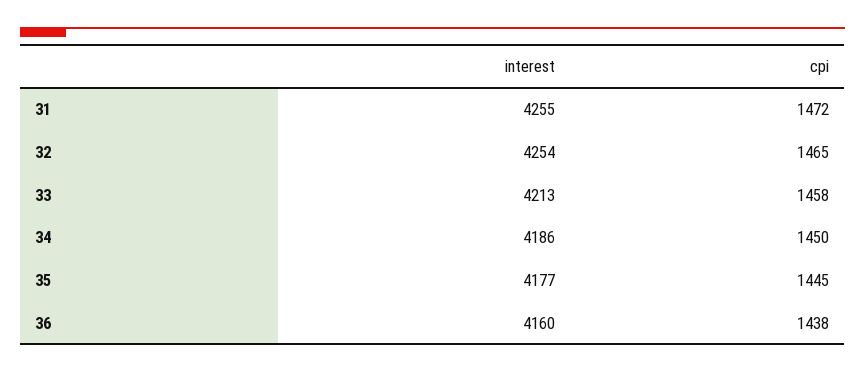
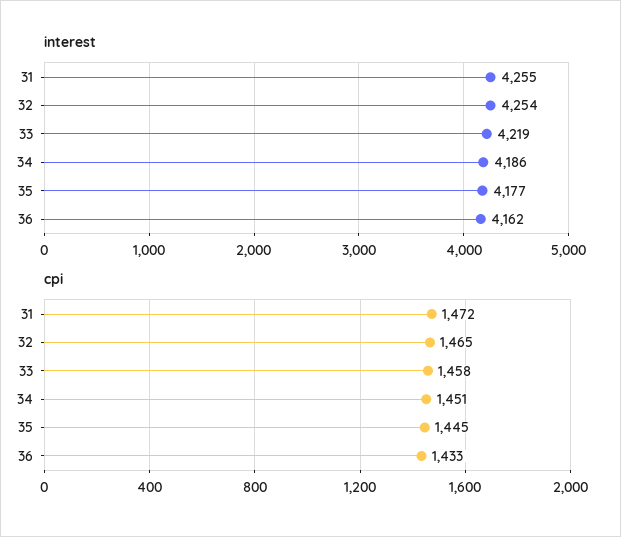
interest, 33: 4213 -> 4219
cpi, 34: 1450 -> 1451
interest, 36: 4160 -> 4162
cpi, 36: 1438 -> 1433

